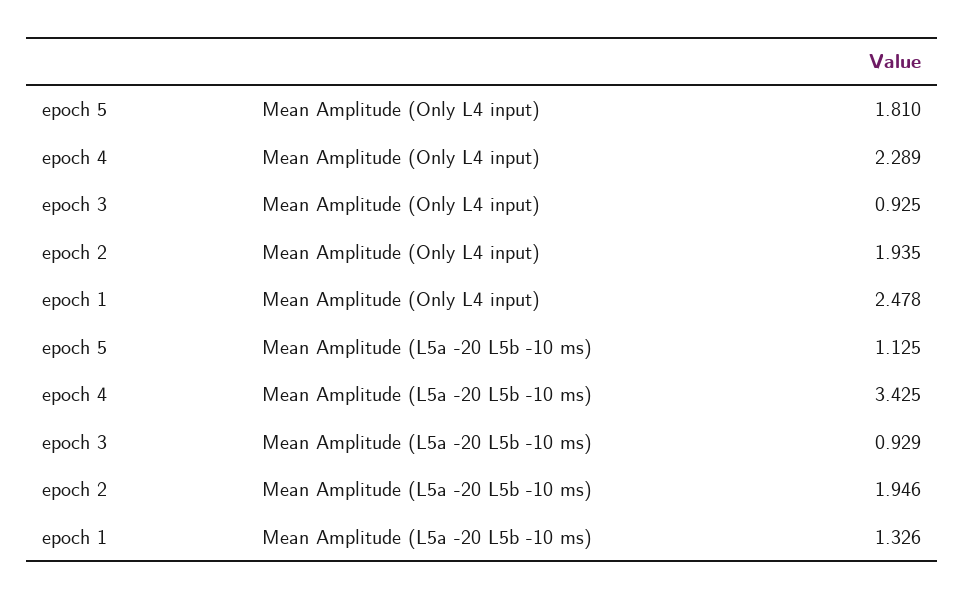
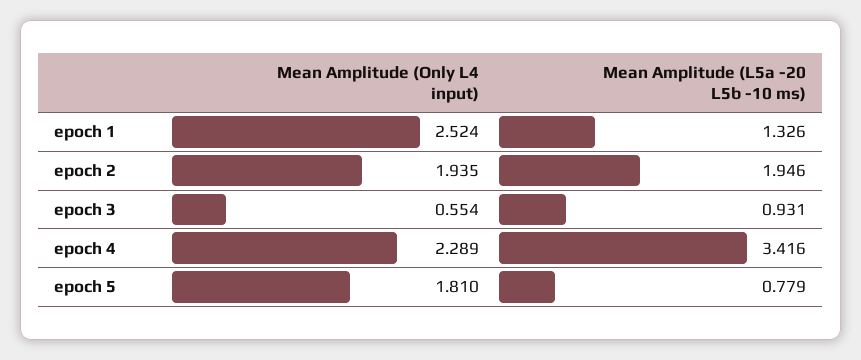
epoch 3, Mean Amplitude (Only L4 input): 0.925 -> 0.554
epoch 1, Mean Amplitude (Only L4 input): 2.478 -> 2.524
epoch 5, Mean Amplitude (L5a -20 L5b -10 ms): 1.125 -> 0.779
epoch 4, Mean Amplitude (L5a -20 L5b -10 ms): 3.425 -> 3.416
epoch 3, Mean Amplitude (L5a -20 L5b -10 ms): 0.929 -> 0.931

